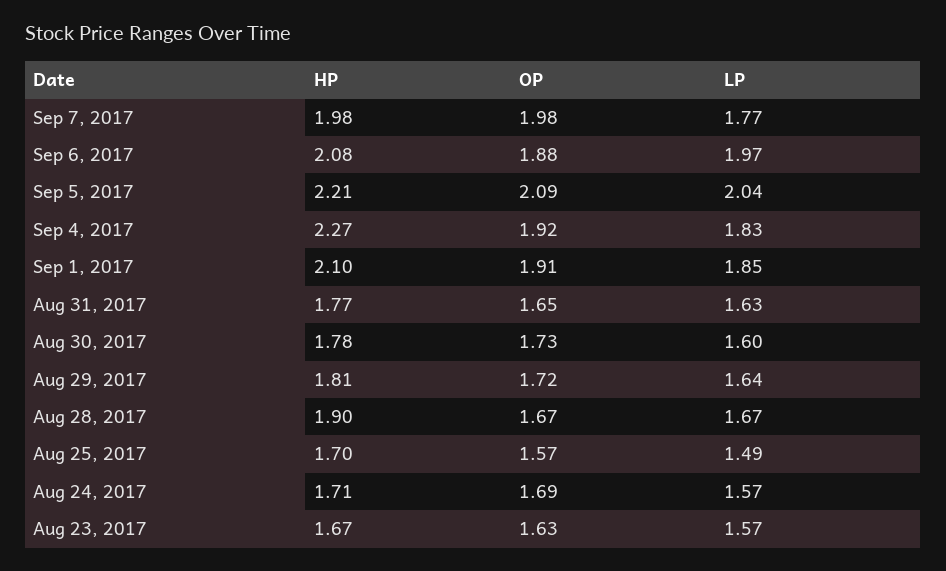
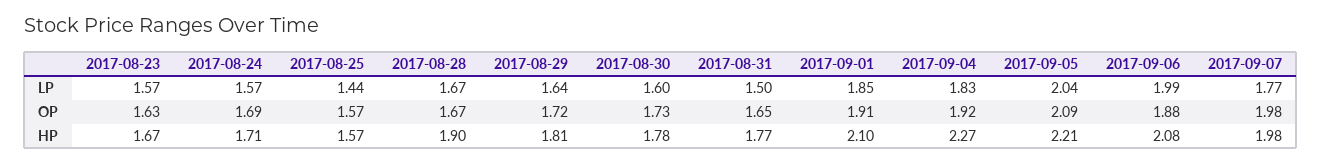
LP, Sep 6, 2017: 1.97 -> 1.99
LP, Aug 31, 2017: 1.63 -> 1.5
HP, Aug 25, 2017: 1.7 -> 1.57
LP, Aug 25, 2017: 1.49 -> 1.44

